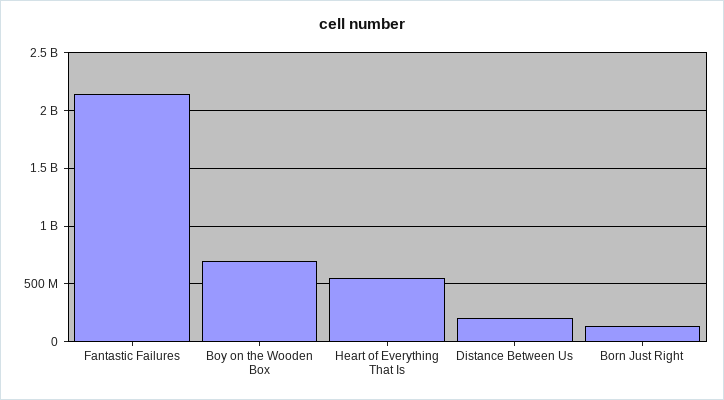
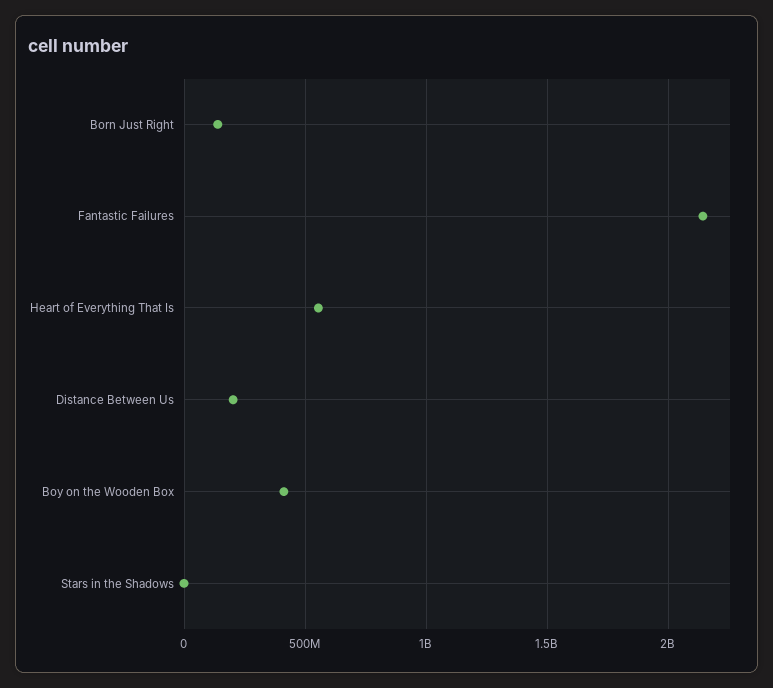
Boy on the Wooden Box: 700000000 -> 400000000
Stars in the Shadows: none -> 0

